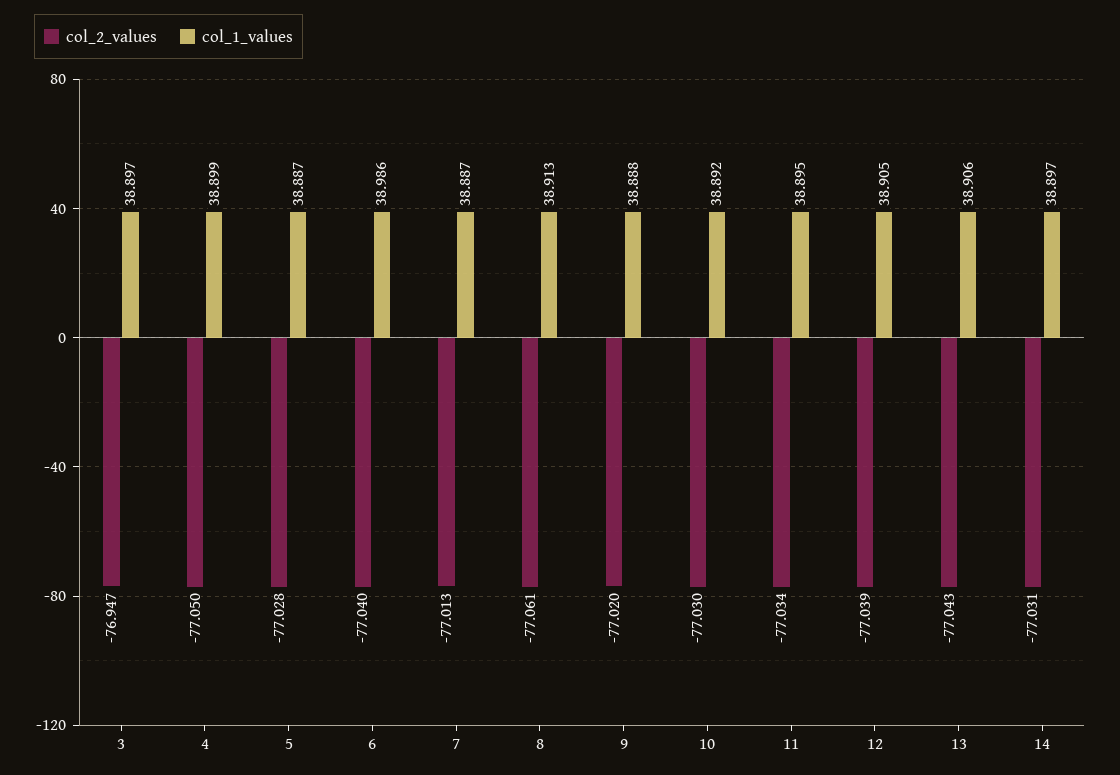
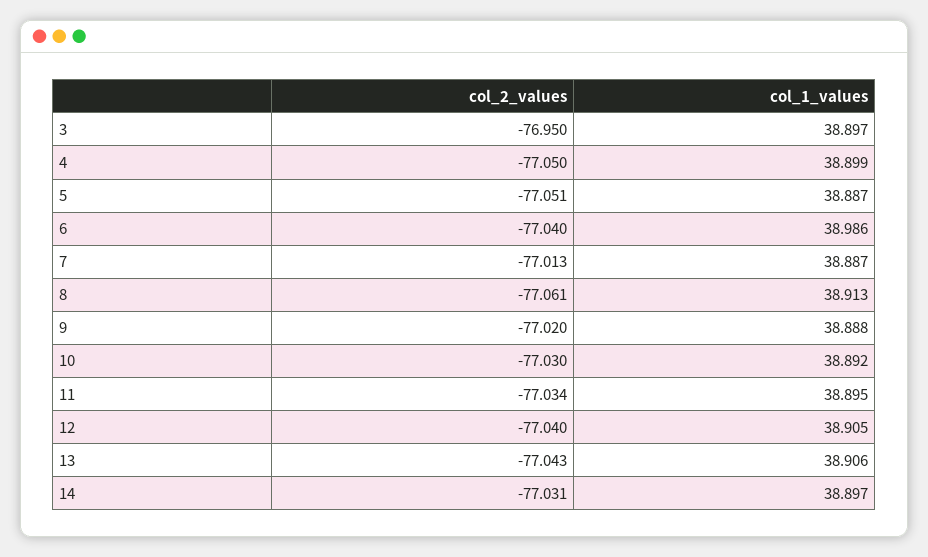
col_2_values, 3: -76.947 -> -76.95
col_2_values, 5: -77.028 -> -77.051
col_2_values, 12: -77.039 -> -77.04

